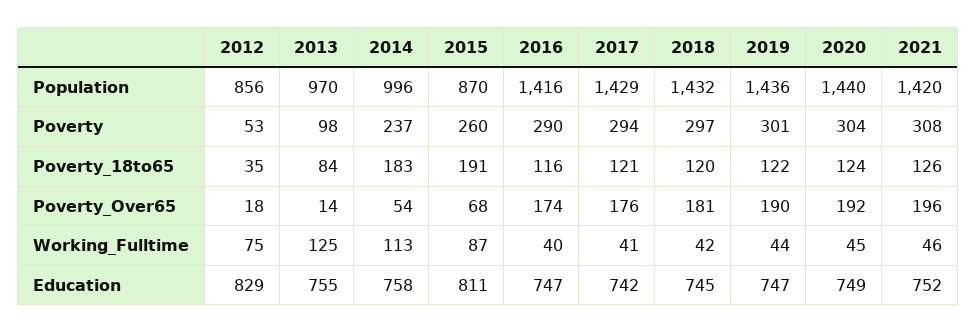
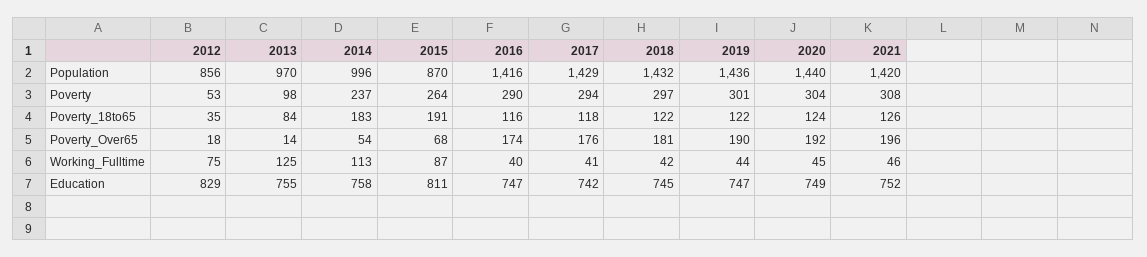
2015, Poverty: 260 -> 264
2017, Poverty_18to65: 121 -> 118
2018, Poverty_18to65: 120 -> 122

